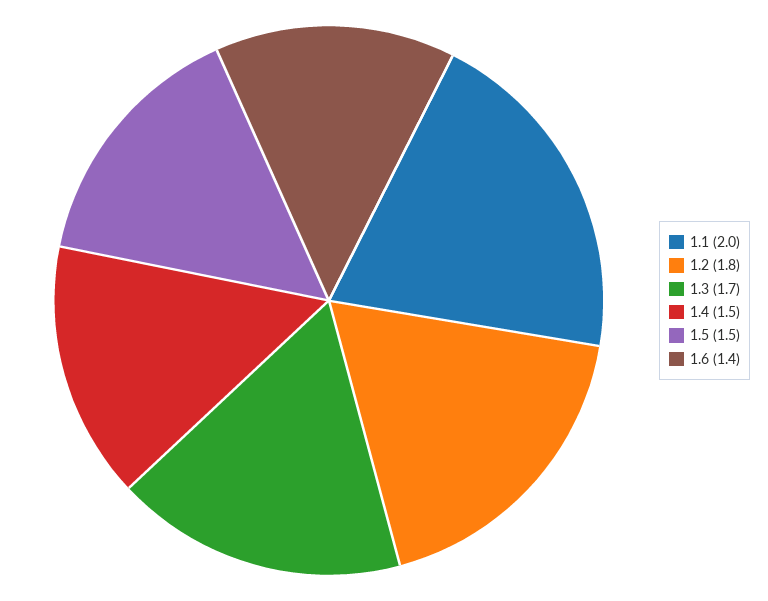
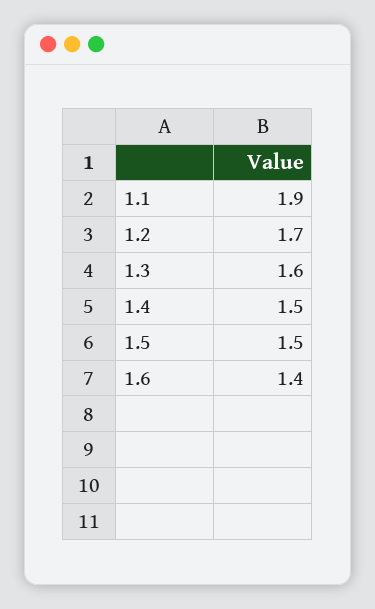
1.1: 2 -> 1.9
1.2: 1.8 -> 1.7
1.3: 1.7 -> 1.6

